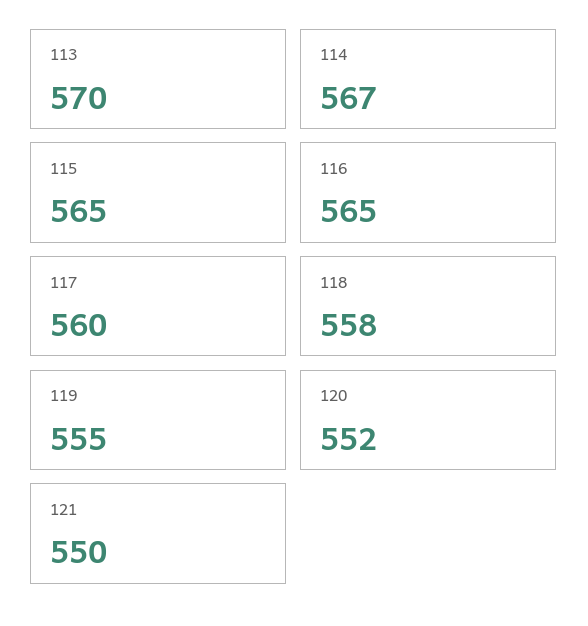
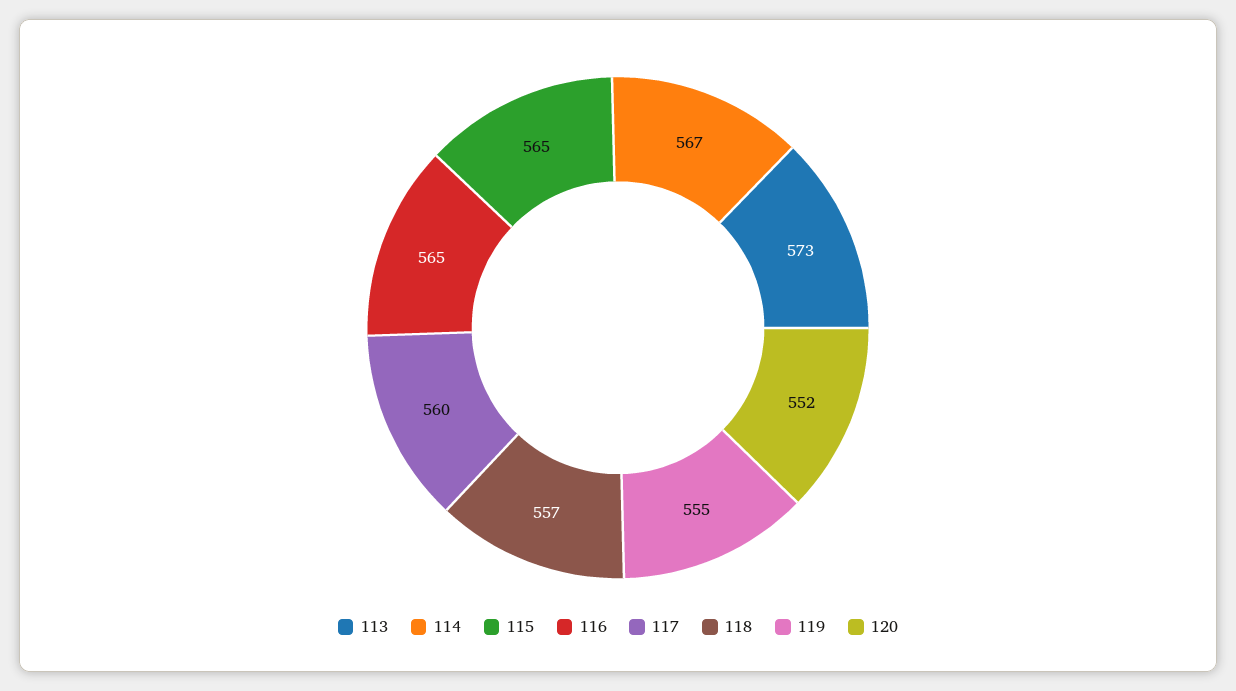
113: 570 -> 573
118: 558 -> 557
121: 550 -> none

